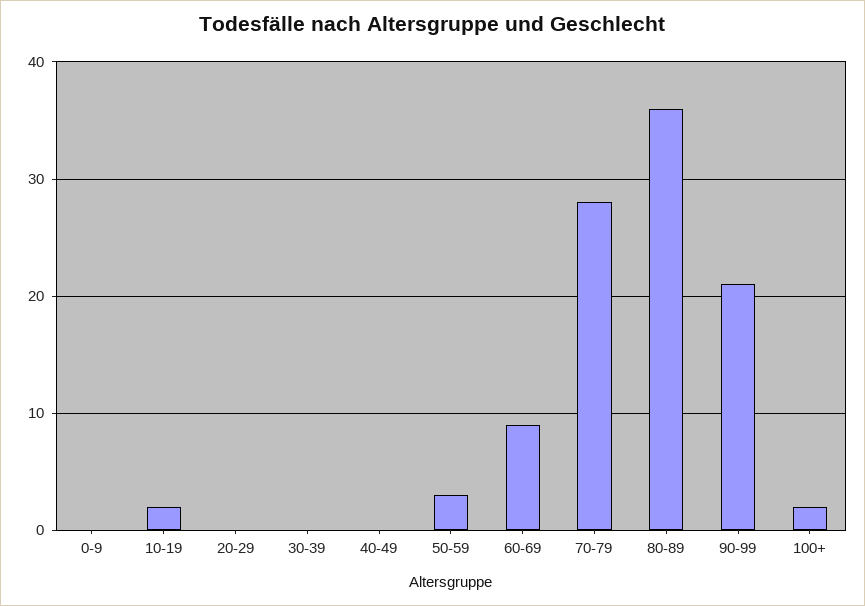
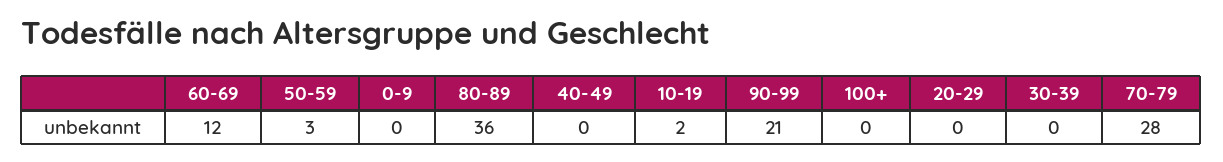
60-69: 9 -> 12
100+: 2 -> 0

